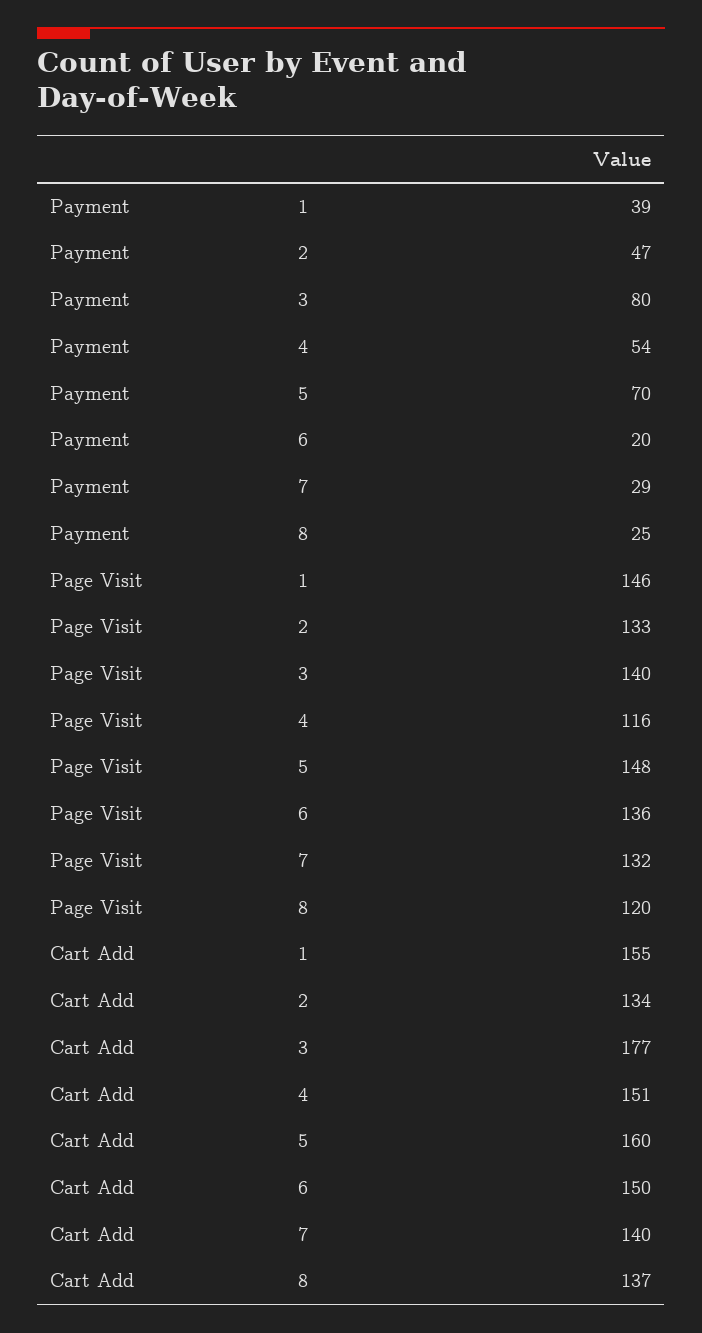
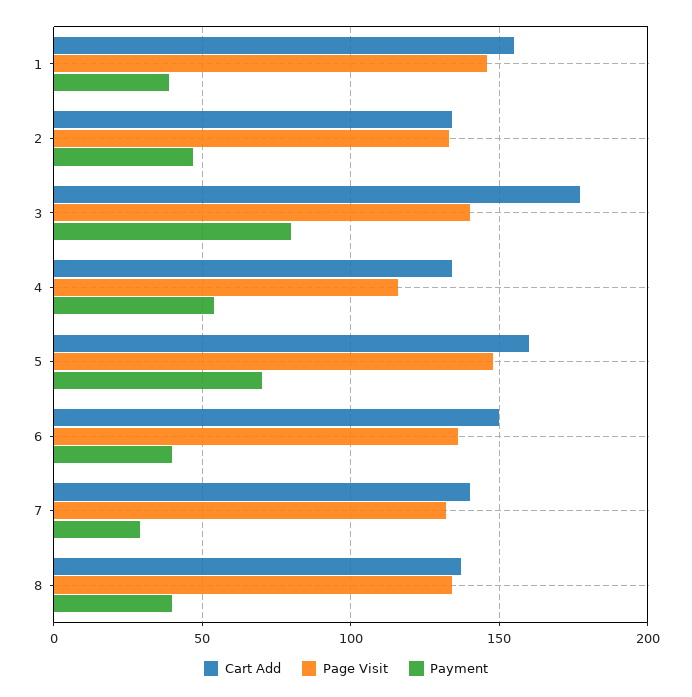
Payment, 6: 20 -> 40
Payment, 8: 25 -> 40
Page Visit, 8: 120 -> 135
Cart Add, 4: 151 -> 135

